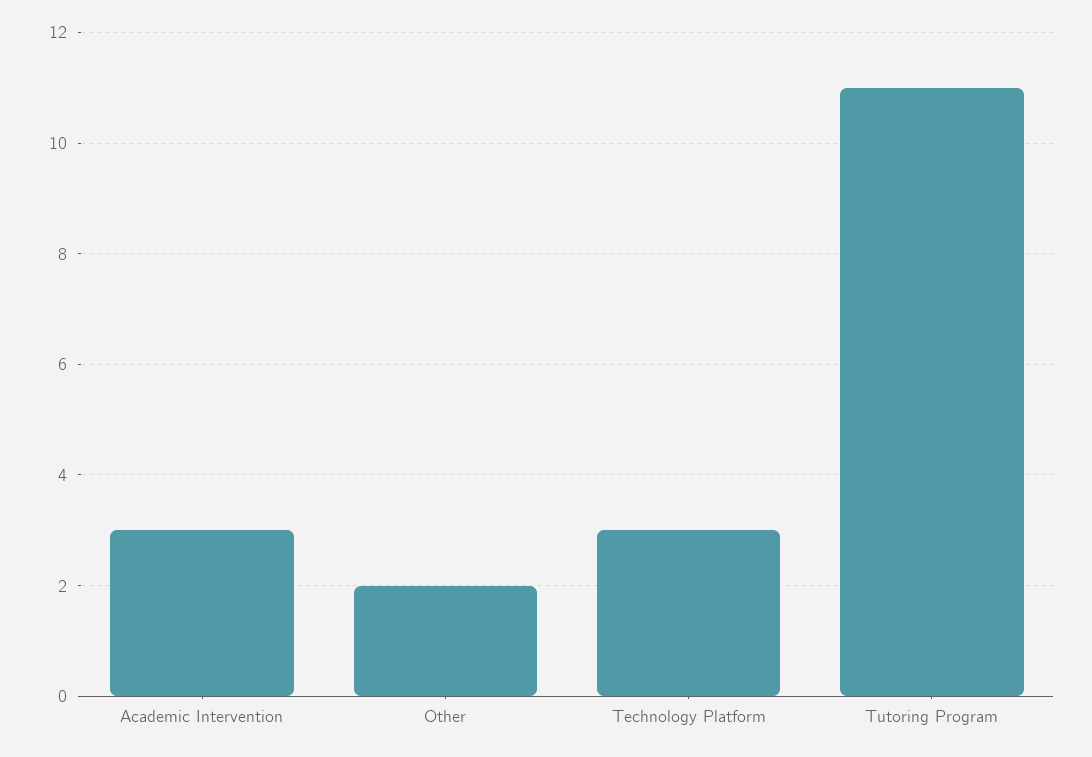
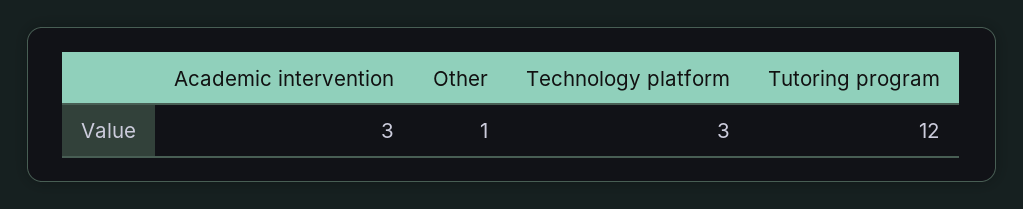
Other: 2 -> 1
Tutoring Program: 11 -> 12

